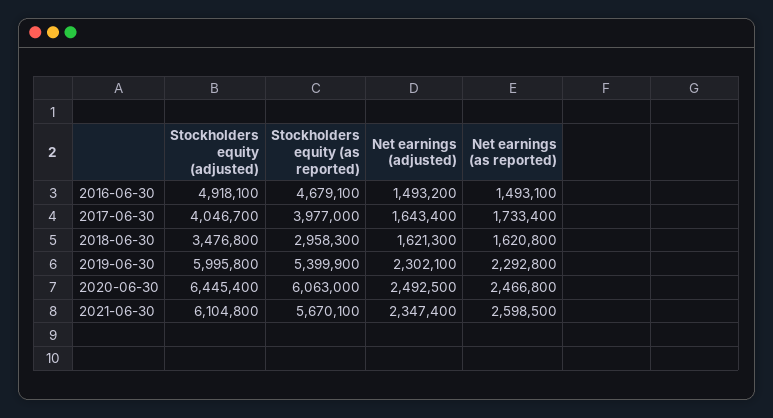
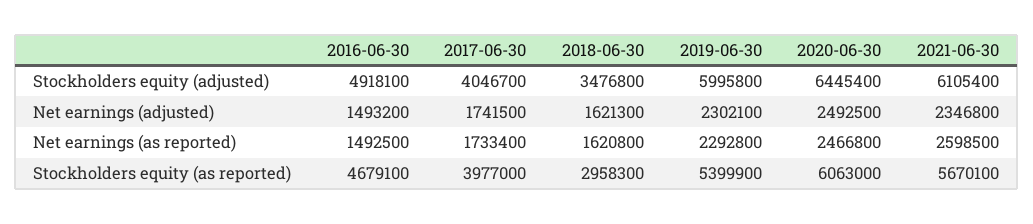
Net earnings (as reported), 2016-06-30: 1493100 -> 1492500
Net earnings (adjusted), 2017-06-30: 1643400 -> 1741500
Stockholders equity (adjusted), 2021-06-30: 6104800 -> 6105400
Net earnings (adjusted), 2021-06-30: 2347400 -> 2346800

